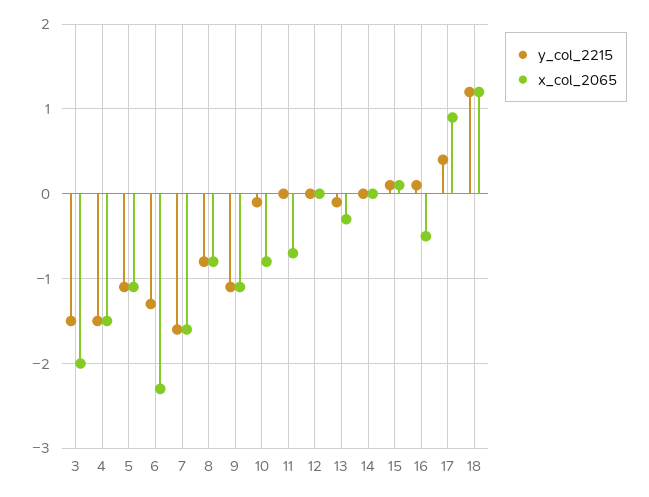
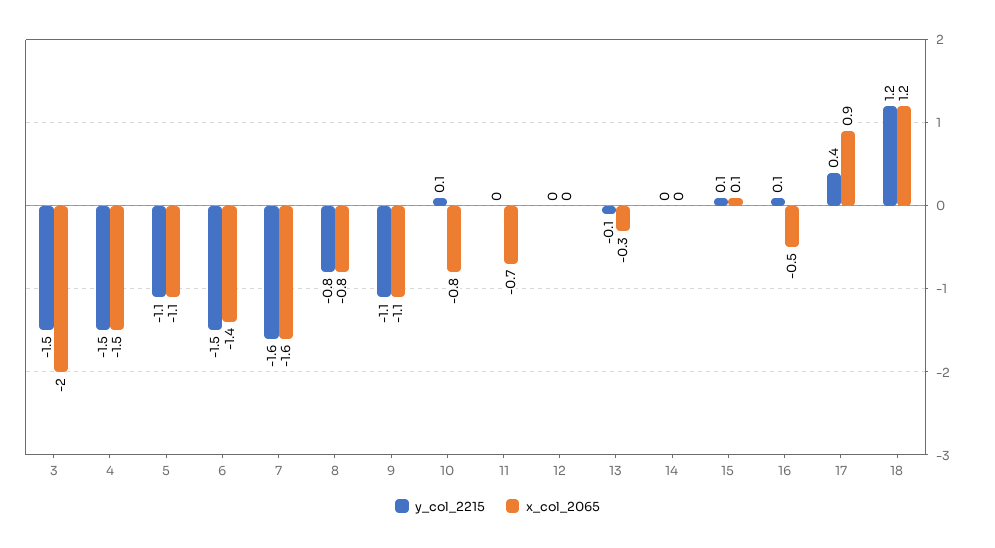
y_col_2215, 6: -1.3 -> -1.5
x_col_2065, 6: -2.3 -> -1.4
y_col_2215, 10: -0.1 -> 0.1

